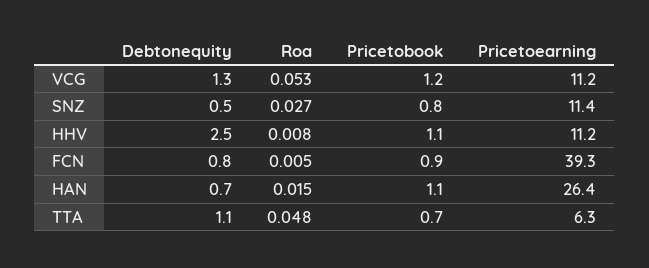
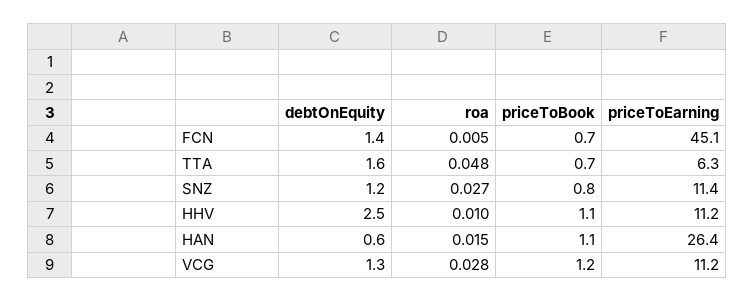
Roa, VCG: 0.053 -> 0.028
Debtonequity, SNZ: 0.5 -> 1.2
Roa, HHV: 0.008 -> 0.01
Debtonequity, FCN: 0.8 -> 1.4
Pricetobook, FCN: 0.9 -> 0.7
Pricetoearning, FCN: 39.3 -> 45.1
Debtonequity, HAN: 0.7 -> 0.6
Debtonequity, TTA: 1.1 -> 1.6

